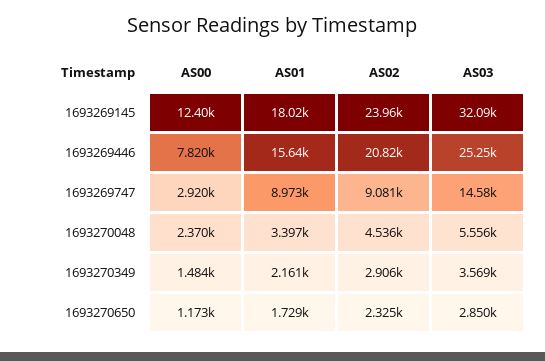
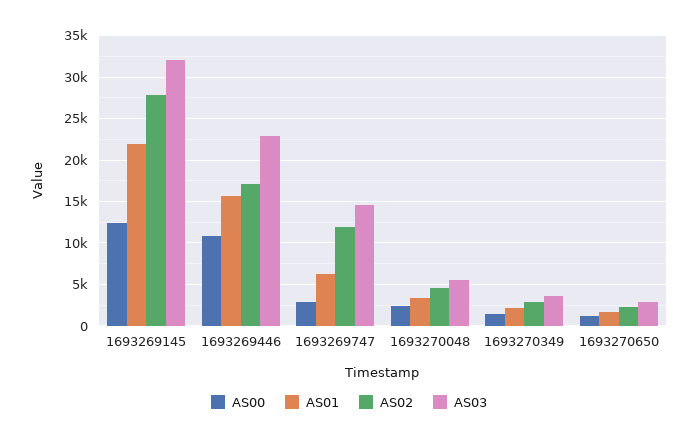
AS01, 1693269145: 18020 -> 22000
AS02, 1693269145: 23960 -> 28000
AS00, 1693269446: 7820 -> 11000
AS02, 1693269446: 20820 -> 17000
AS03, 1693269446: 25250 -> 23000
AS01, 1693269747: 8973 -> 6000
AS02, 1693269747: 9081 -> 12000

